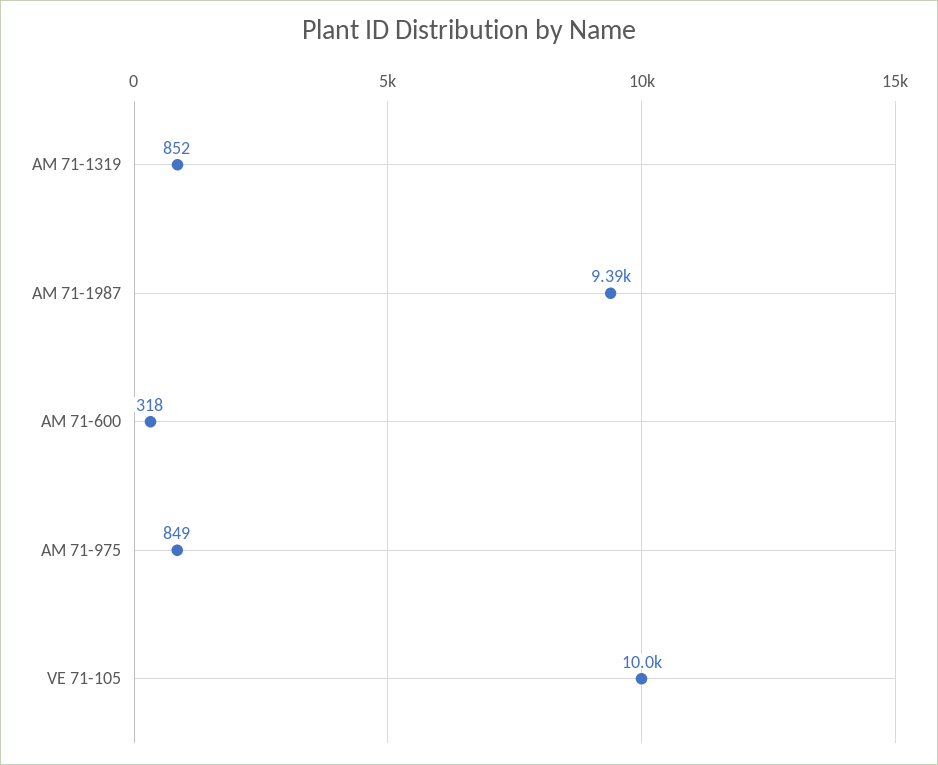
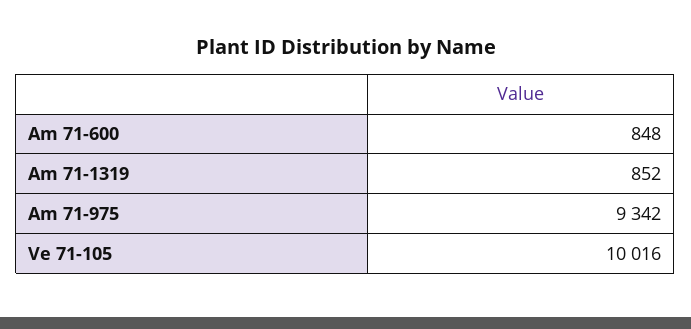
AM 71-1987: 9390 -> none
AM 71-600: 318 -> 848
AM 71-975: 849 -> 9342

